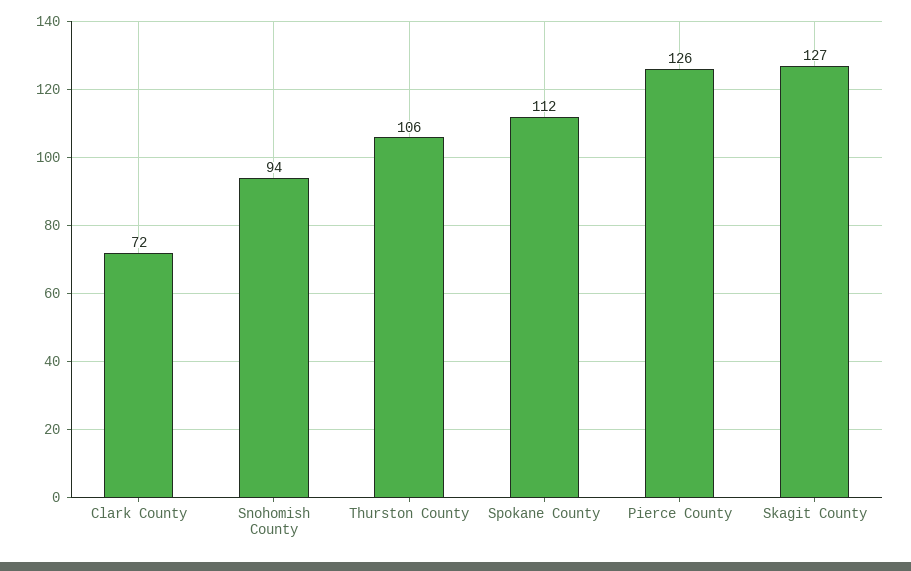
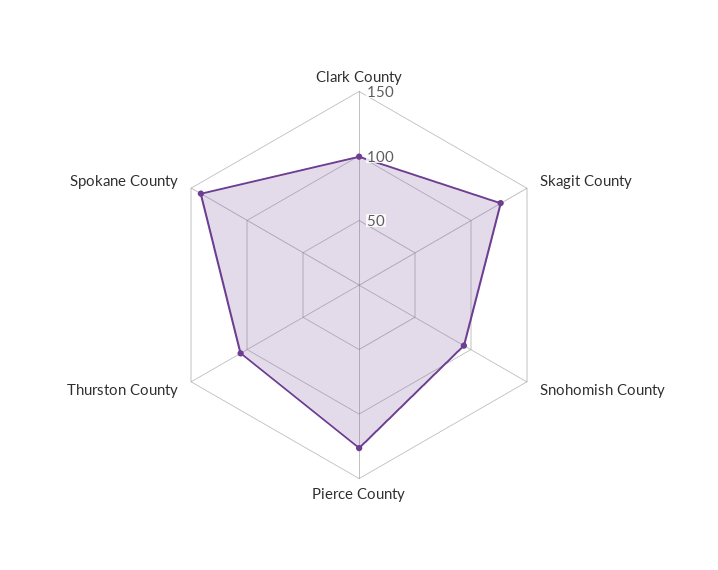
Clark County: 72 -> 100
Spokane County: 112 -> 140

